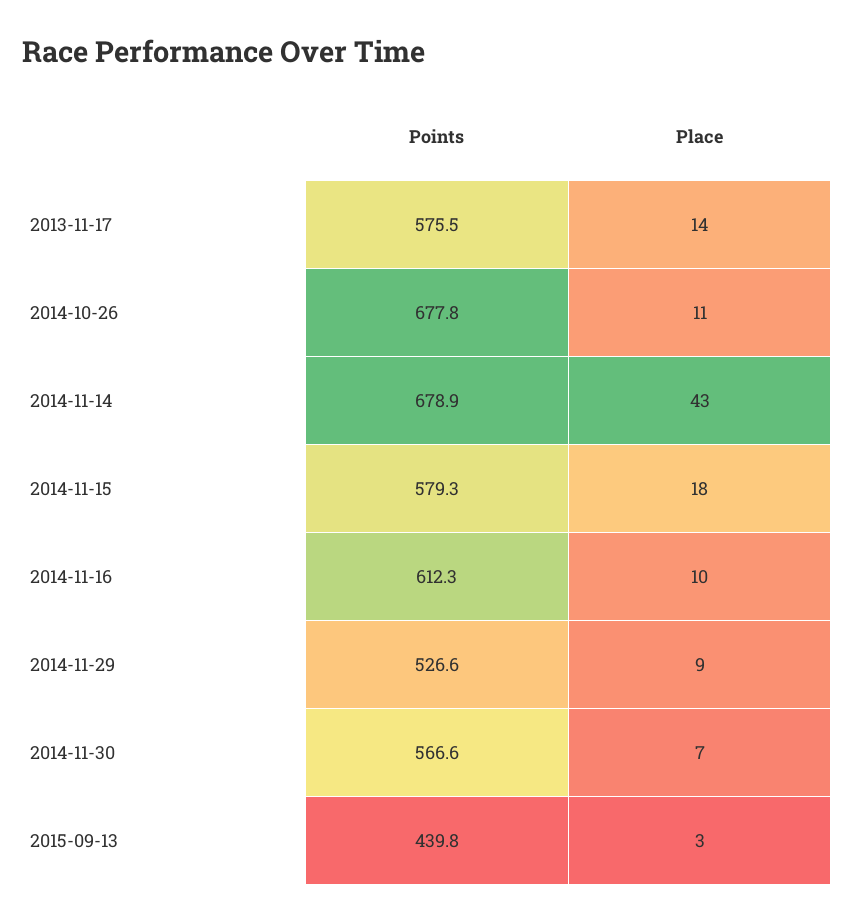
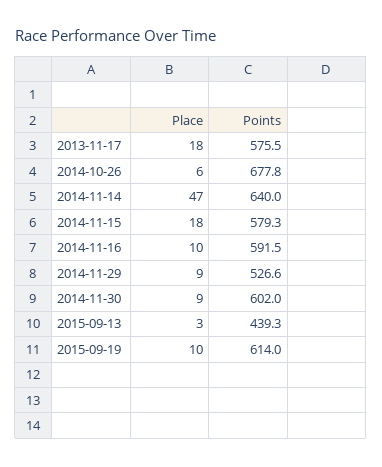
Place, 2013-11-17: 14 -> 18
Place, 2014-10-26: 11 -> 6
Points, 2014-11-14: 678.9 -> 640
Place, 2014-11-14: 43 -> 47
Points, 2014-11-16: 612.3 -> 591.5
Points, 2014-11-30: 566.6 -> 602
Place, 2014-11-30: 7 -> 9
Points, 2015-09-13: 439.8 -> 439.3
Place, 2015-09-19: none -> 10
Points, 2015-09-19: none -> 614

